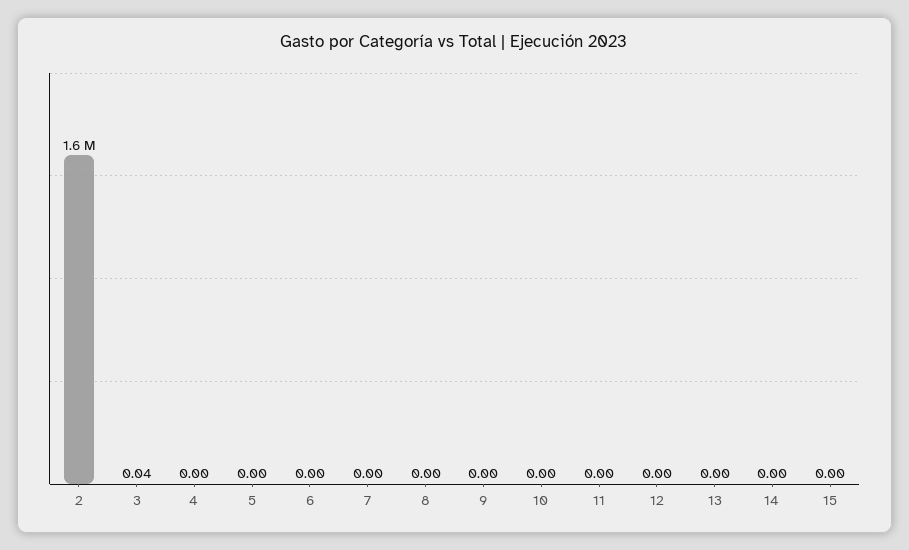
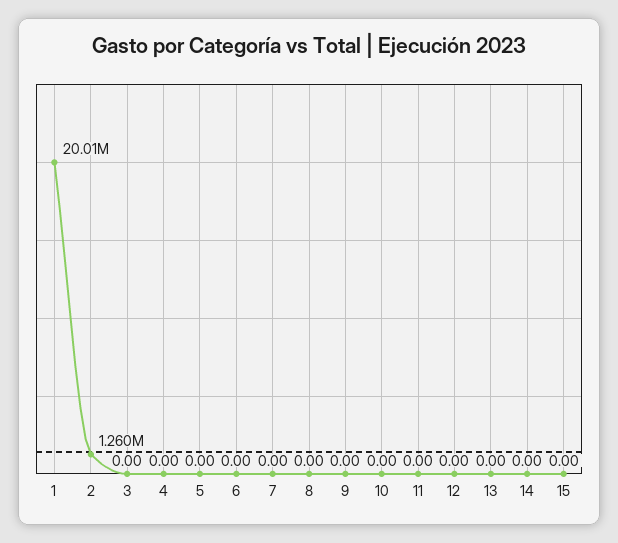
2: 1600000 -> 1260000
3: 0.04 -> 0
1: none -> 20010000

